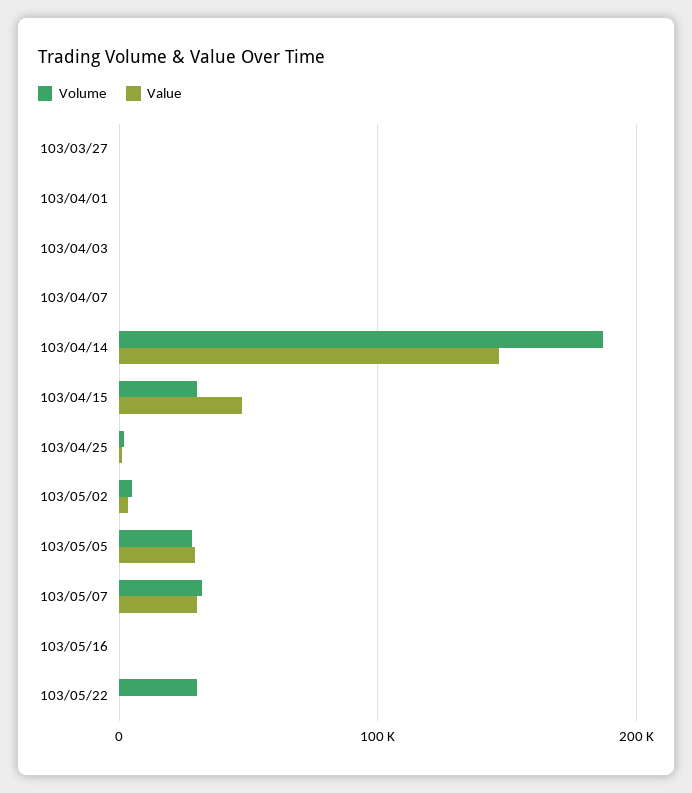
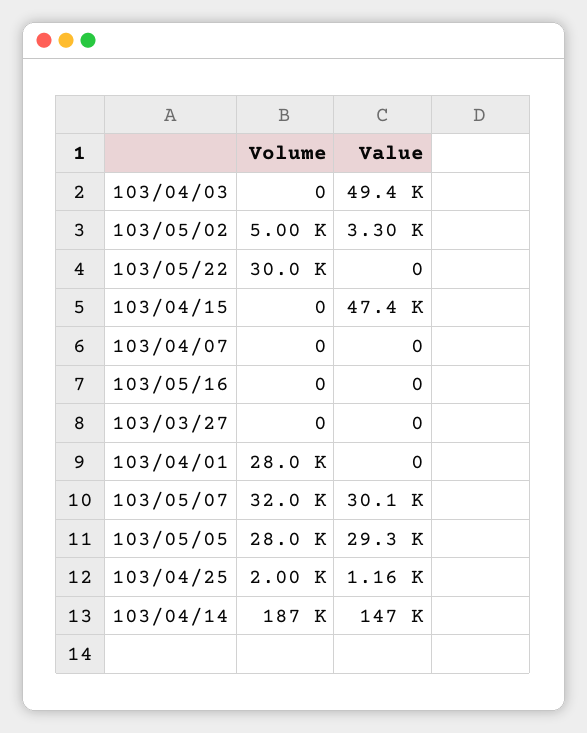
Volume, 103/04/01: 0 -> 28000
Value, 103/04/03: 0 -> 49400
Volume, 103/04/15: 30000 -> 0

